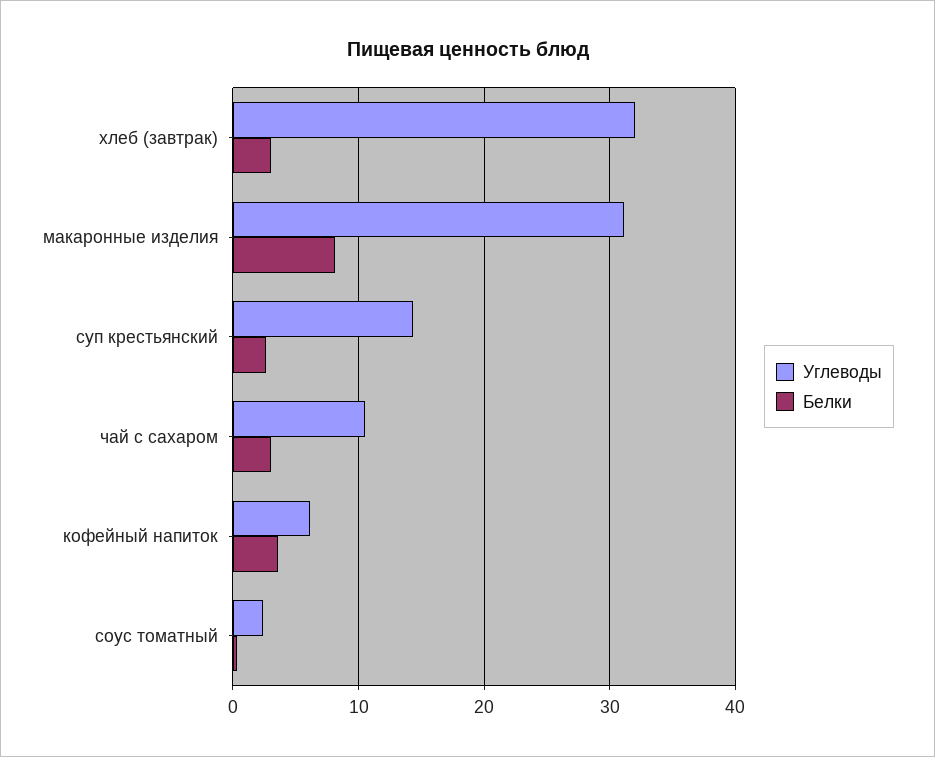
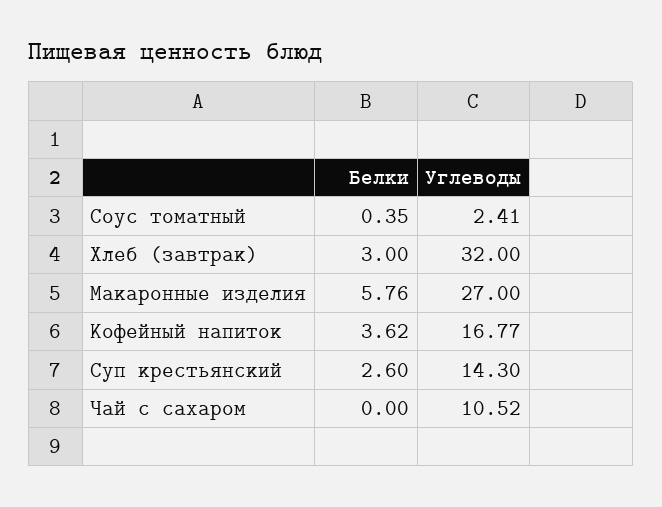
Углеводы, макаронные изделия: 31 -> 27
Белки, макаронные изделия: 8 -> 5.76
Белки, чай с сахаром: 3 -> 0
Углеводы, кофейный напиток: 6 -> 16.77

